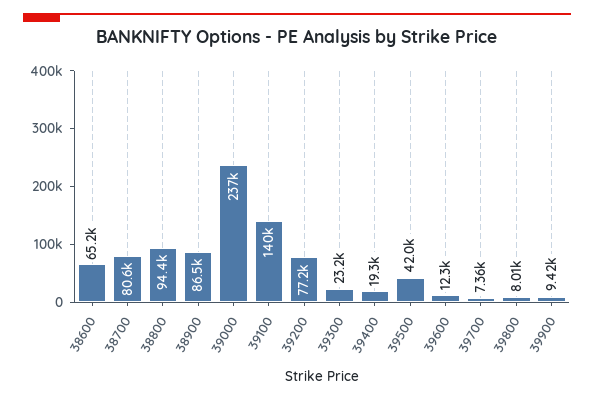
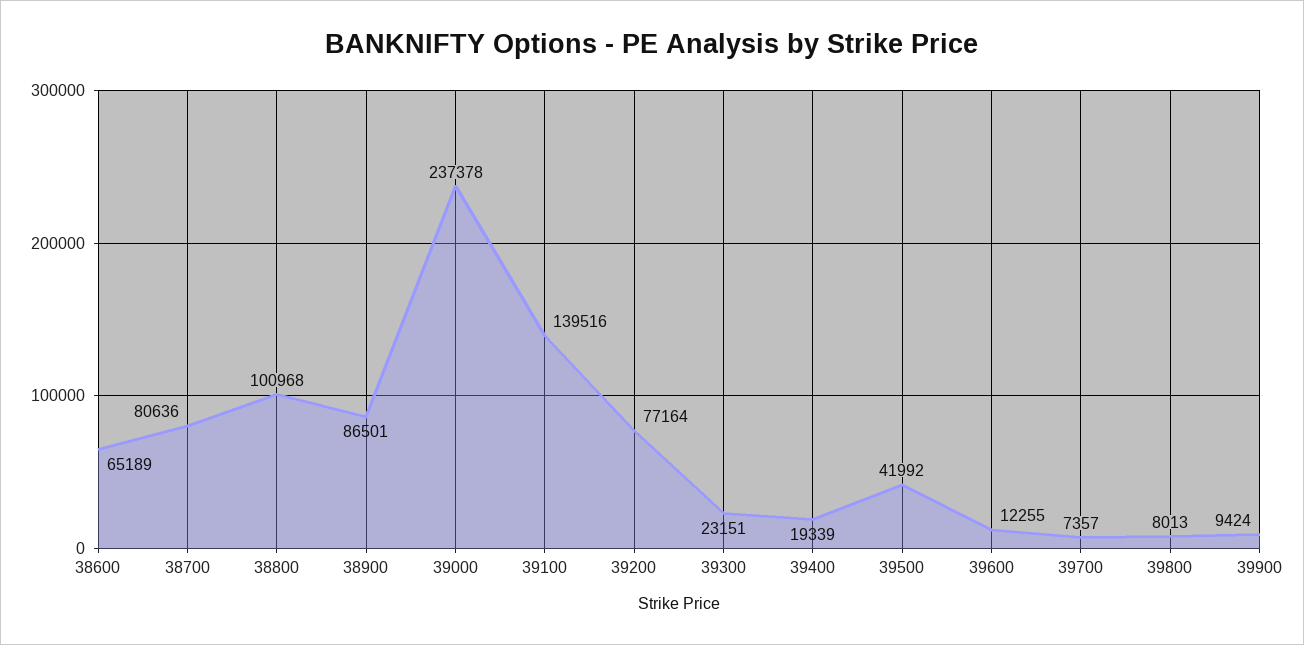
38800: 94400 -> 100968

